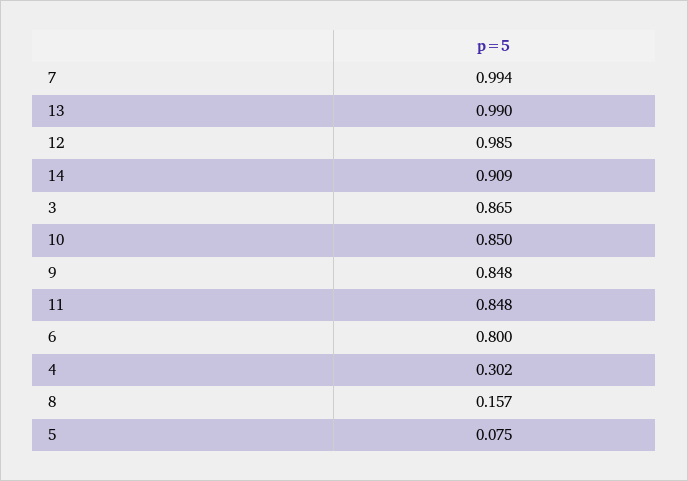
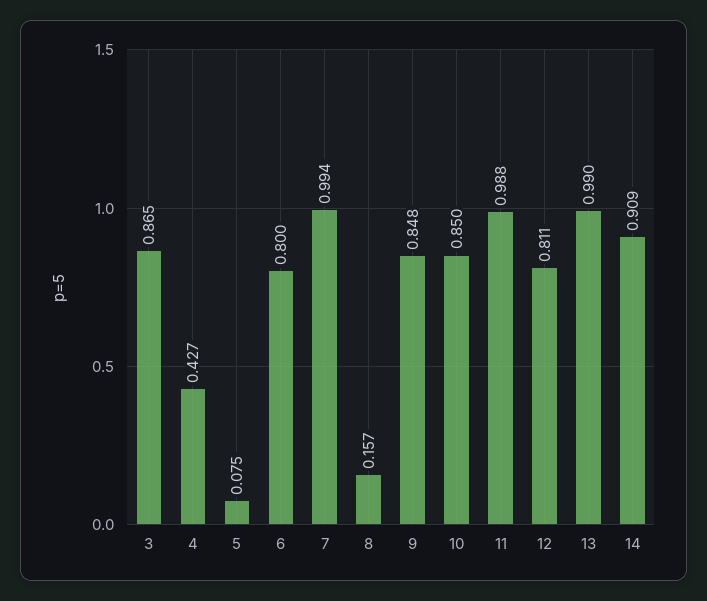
12: 0.985 -> 0.811
11: 0.848 -> 0.988
4: 0.302 -> 0.427

